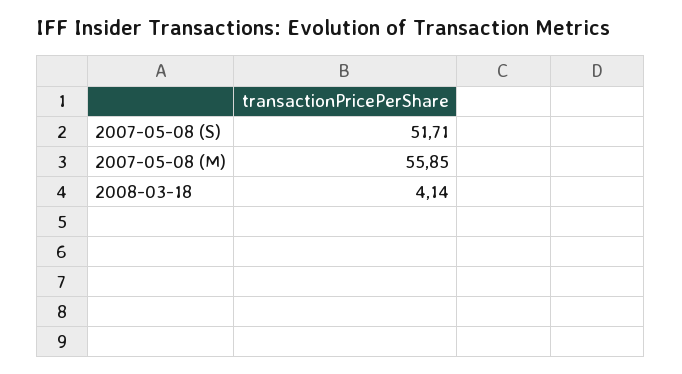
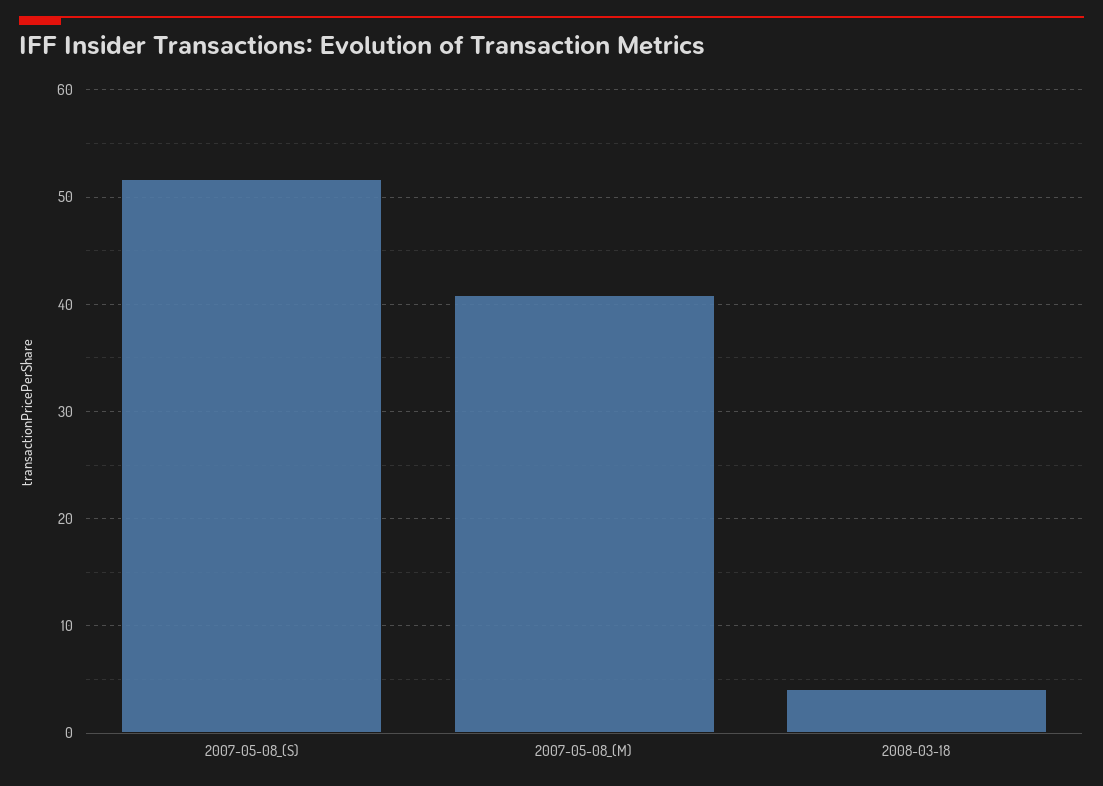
2007-05-08 (M): 55.85 -> 41

